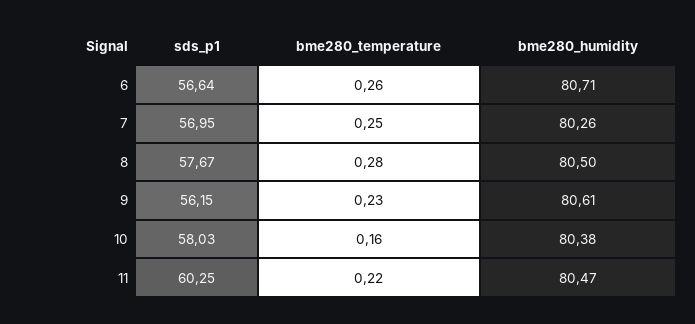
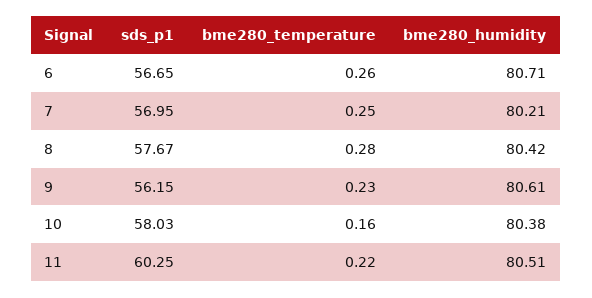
sds_p1, 6: 56.64 -> 56.65
bme280_humidity, 7: 80.26 -> 80.21
bme280_humidity, 8: 80.5 -> 80.42
bme280_humidity, 11: 80.47 -> 80.51

